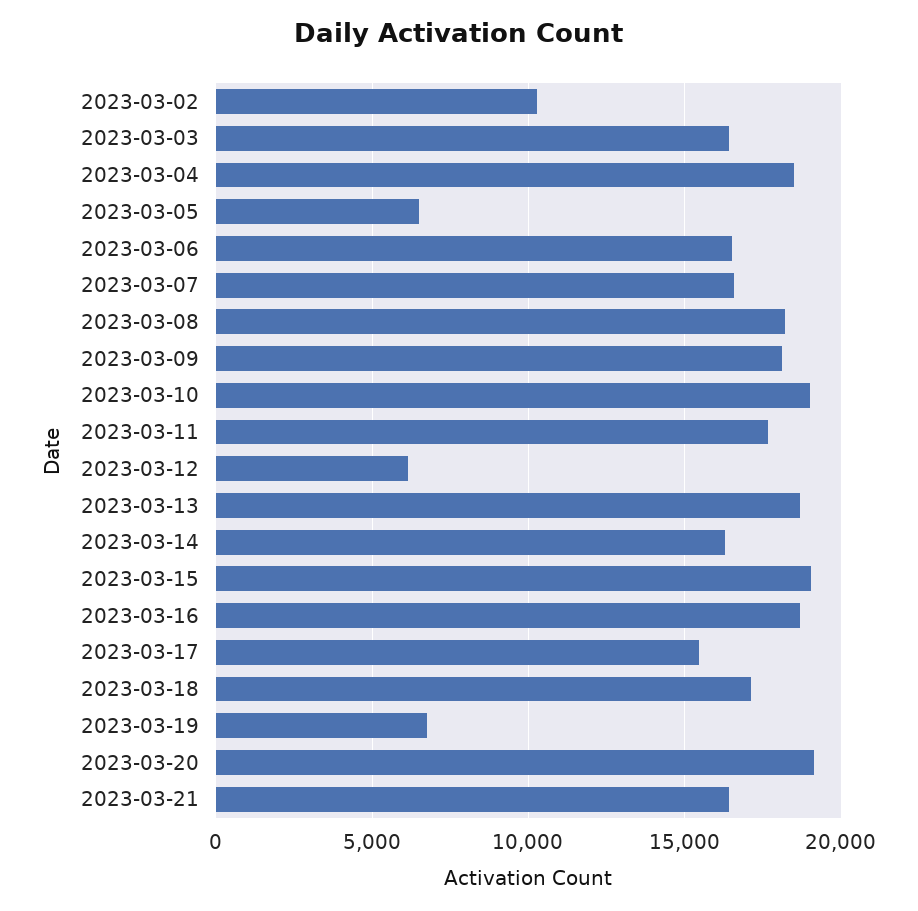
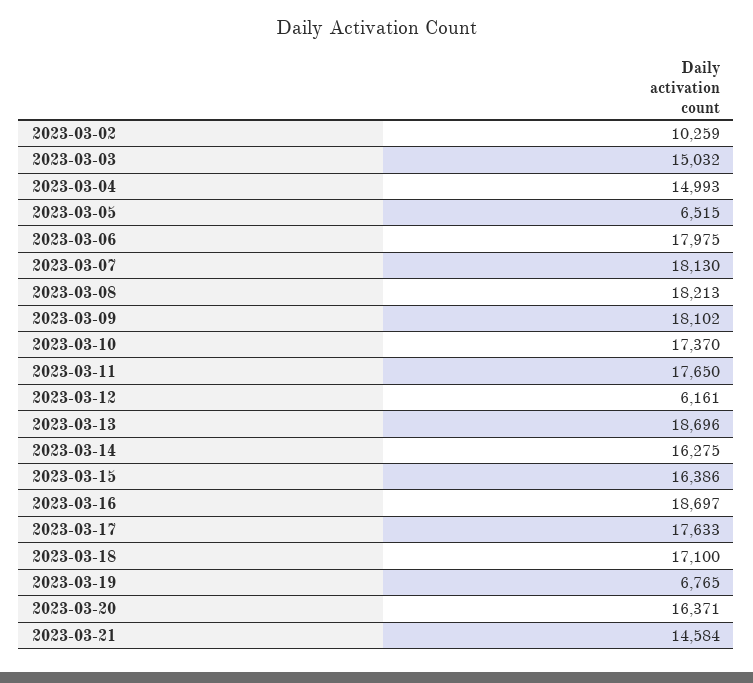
2023-03-03: 16500 -> 15032
2023-03-04: 18500 -> 14993
2023-03-06: 16500 -> 17975
2023-03-07: 16500 -> 18130
2023-03-10: 19000 -> 17370
2023-03-15: 19000 -> 16386
2023-03-17: 15500 -> 17633
2023-03-20: 19000 -> 16371
2023-03-21: 16500 -> 14584

